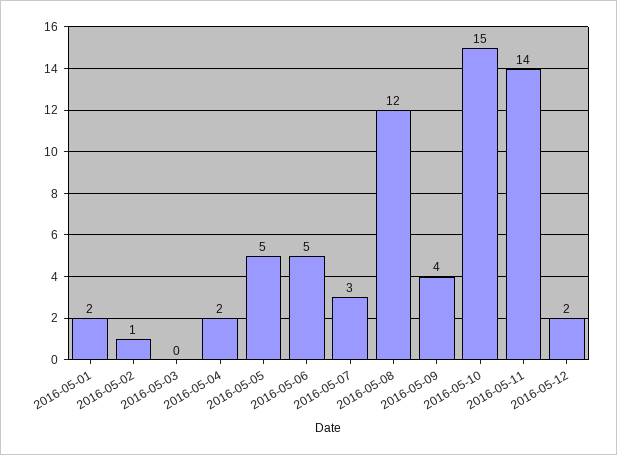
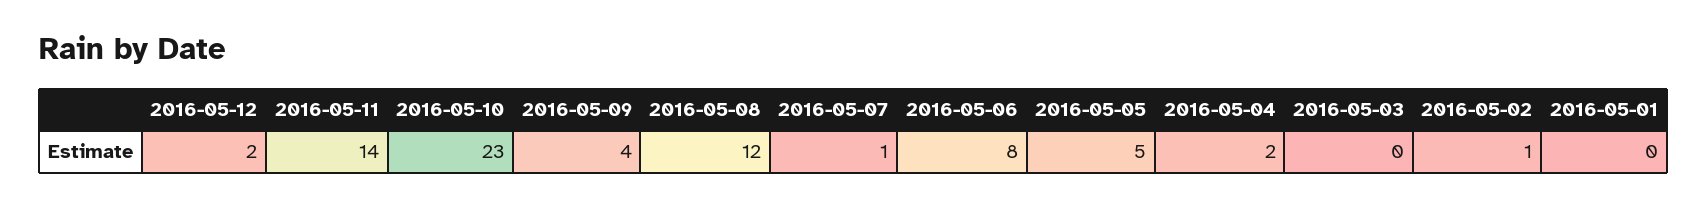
2016-05-01: 2 -> 0
2016-05-06: 5 -> 8
2016-05-07: 3 -> 1
2016-05-10: 15 -> 23

